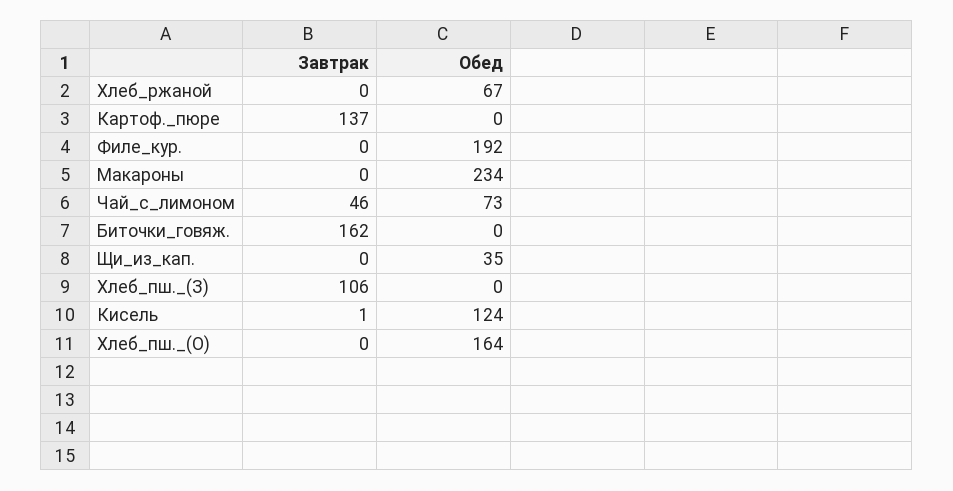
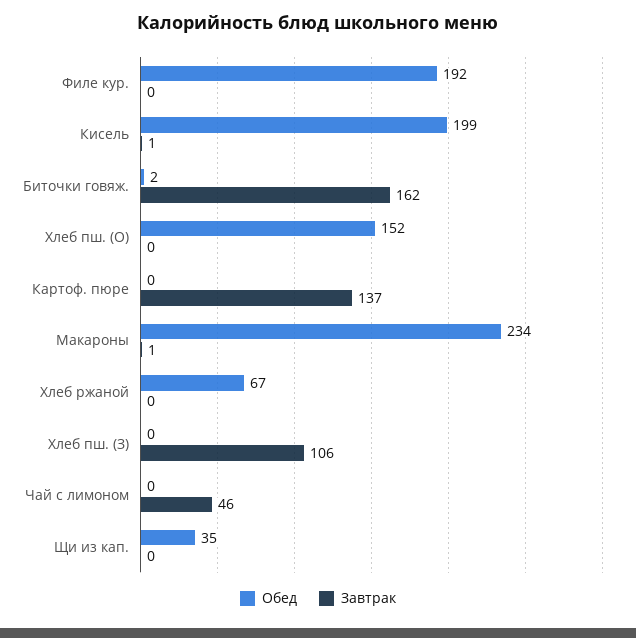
Завтрак, Макароны: 0 -> 1
Обед, Чай_с_лимоном: 73 -> 0
Обед, Биточки_говяж.: 0 -> 2
Обед, Кисель: 124 -> 199
Обед, Хлеб_пш._(О): 164 -> 152

